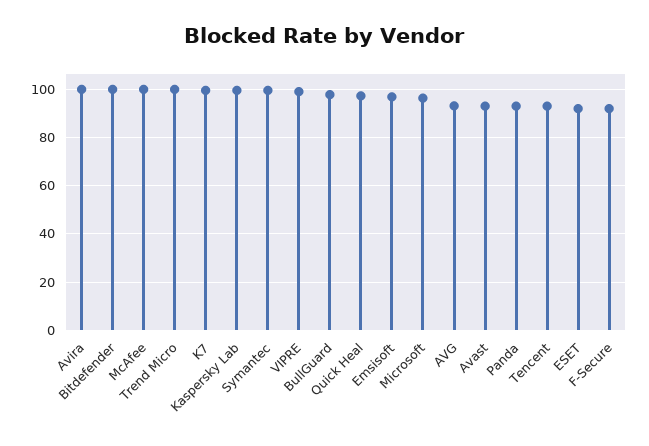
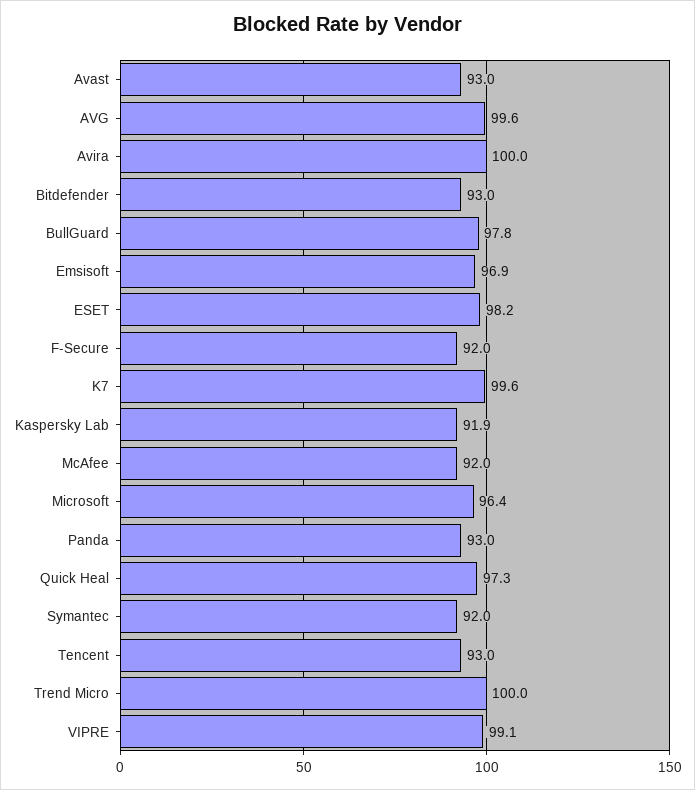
Bitdefender: 100 -> 93
McAfee: 100 -> 92
Kaspersky Lab: 100 -> 91.9
Symantec: 100 -> 92
AVG: 92.5 -> 99.6
ESET: 92.5 -> 98.2

